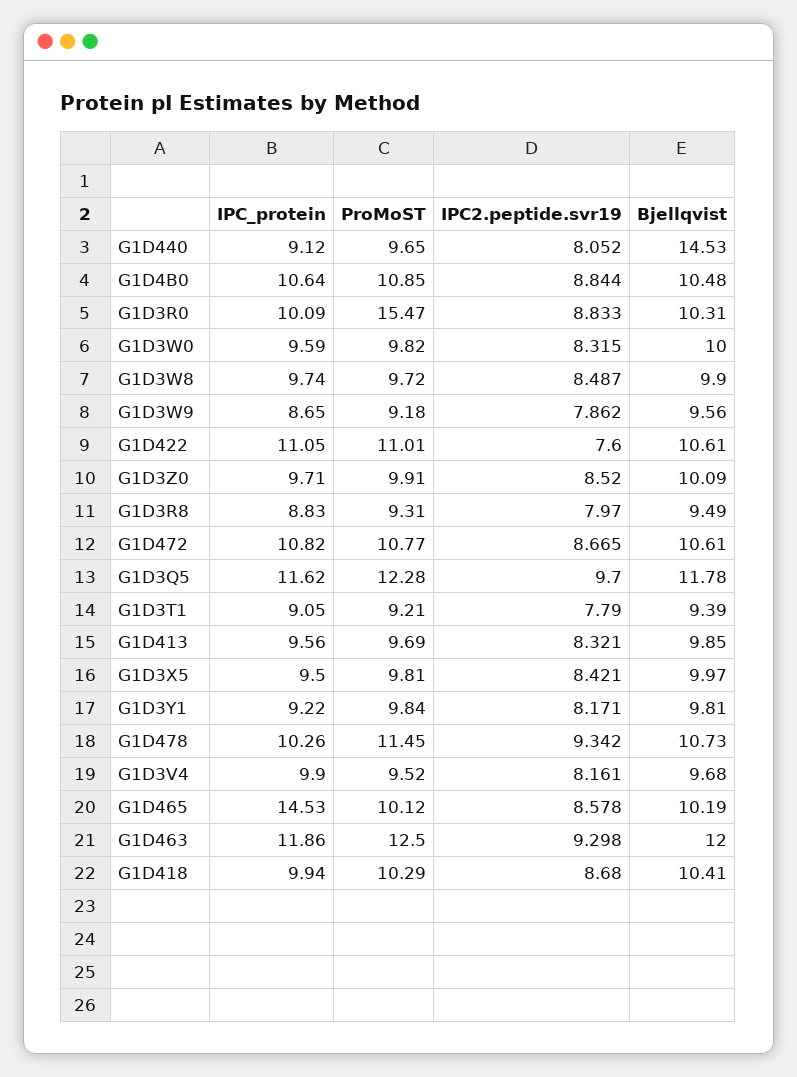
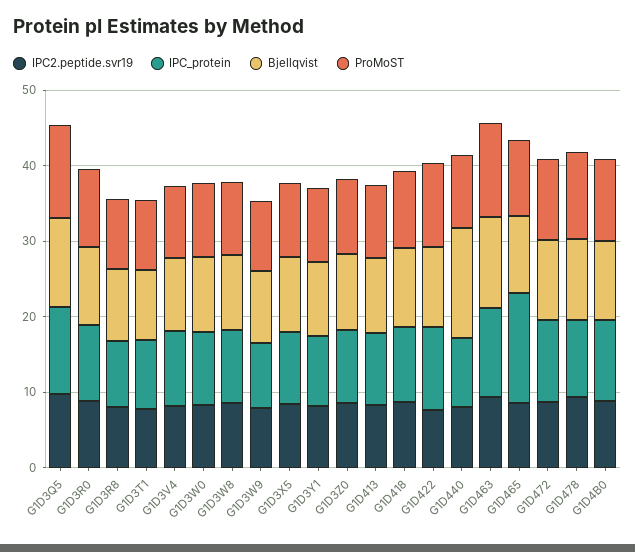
ProMoST, G1D3R0: 15.47 -> 10

